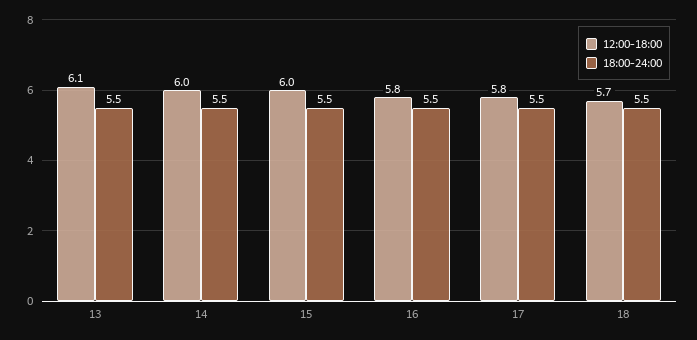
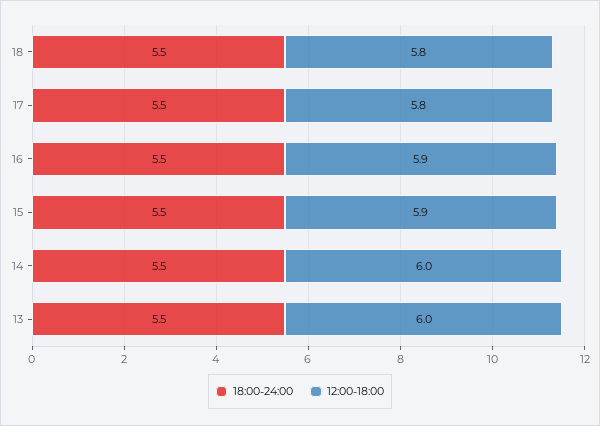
12:00-18:00, 13: 6.1 -> 6
12:00-18:00, 15: 6 -> 5.9
12:00-18:00, 16: 5.8 -> 5.9
12:00-18:00, 18: 5.7 -> 5.8

